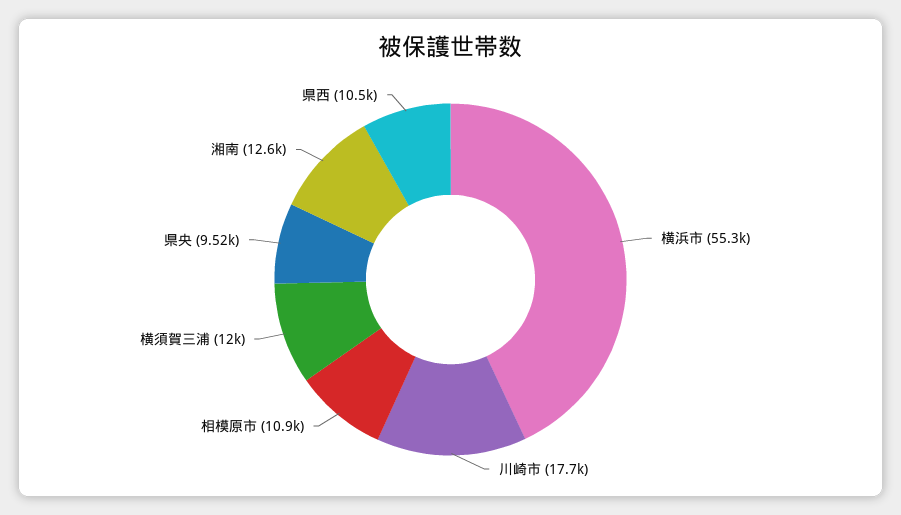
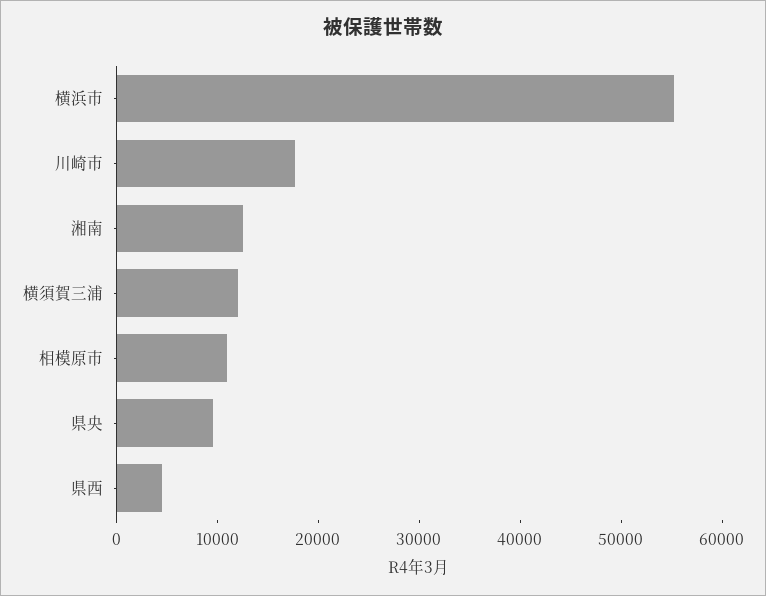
県西: 10500 -> 4000

